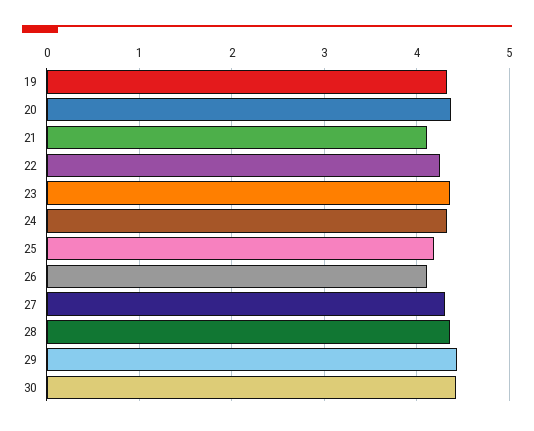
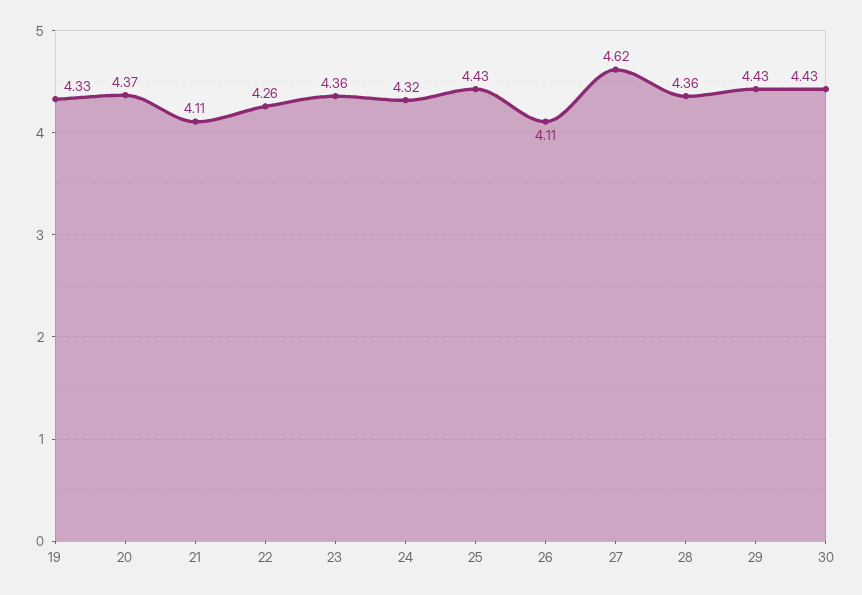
25: 4.2 -> 4.43
27: 4.3 -> 4.62

